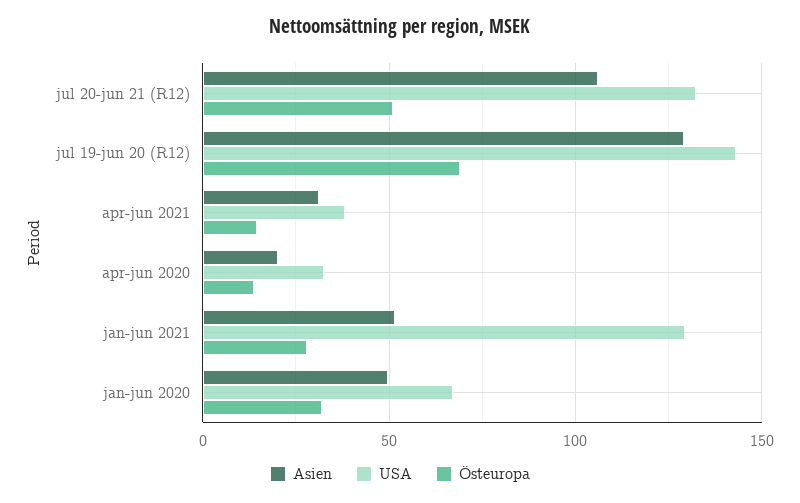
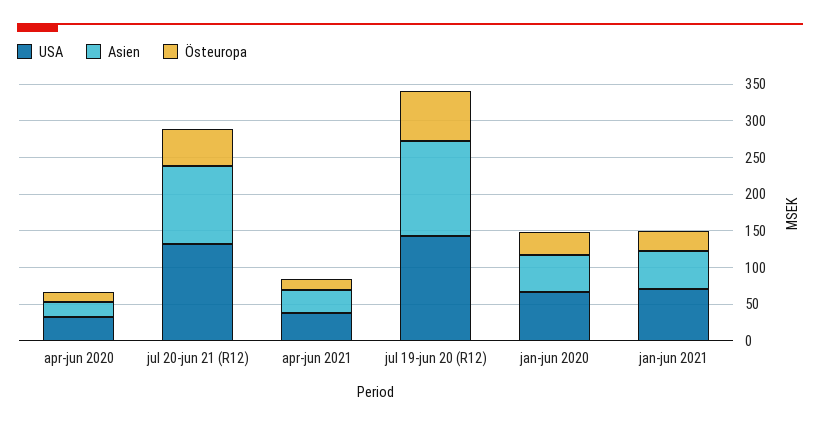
USA, jan-jun 2021: 130 -> 75

